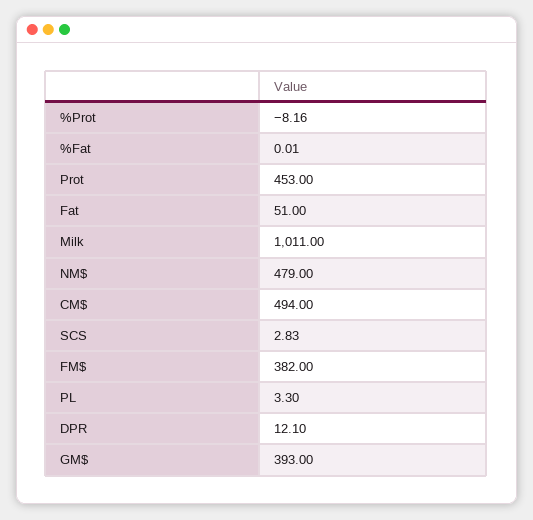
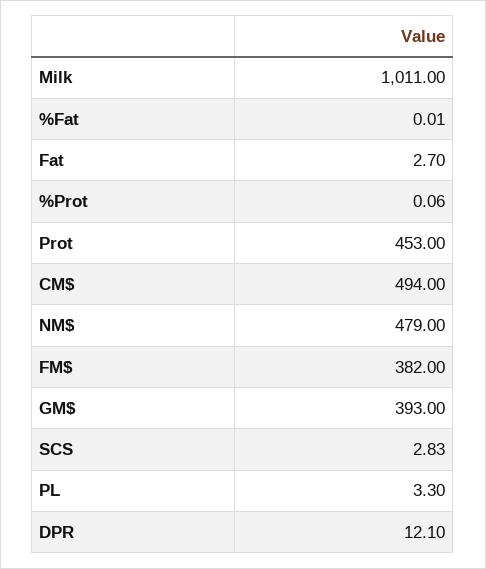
%Prot: -8.16 -> 0.06
Fat: 51 -> 2.7

